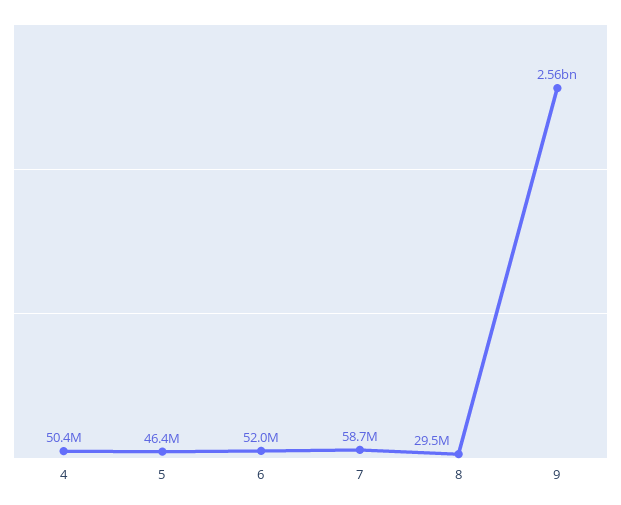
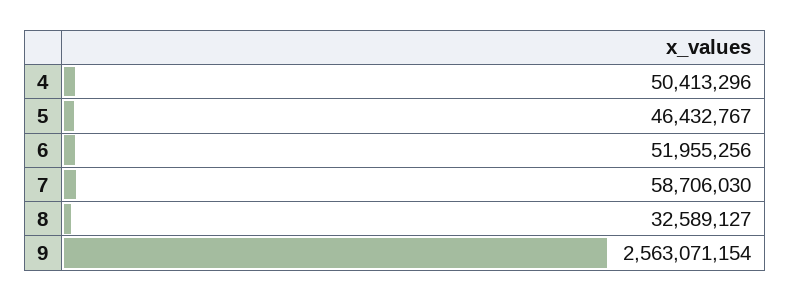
8: 29500000 -> 32589127

